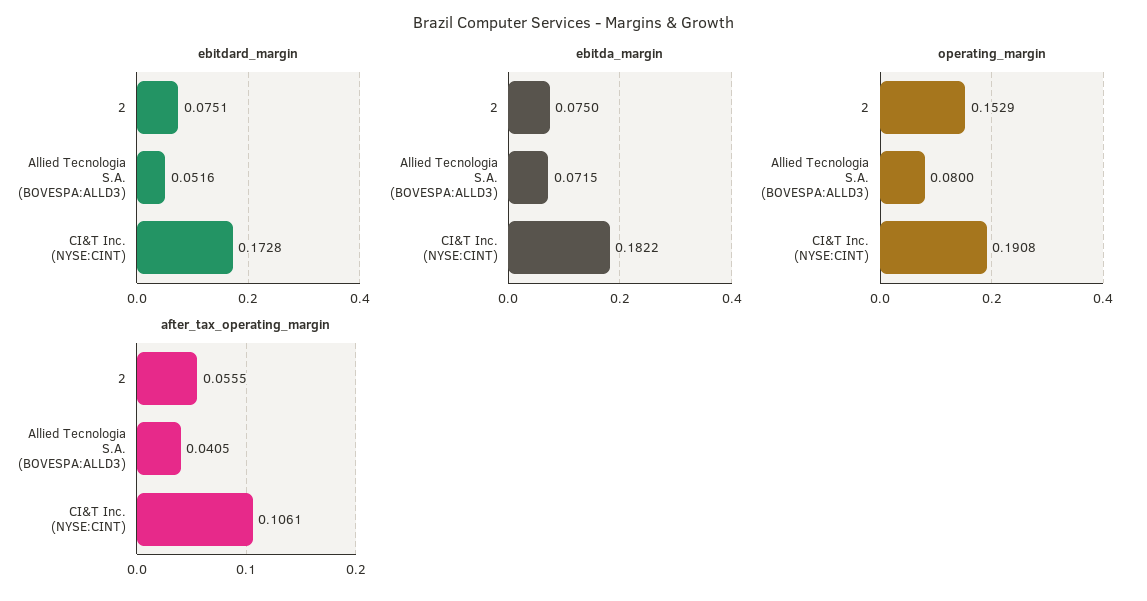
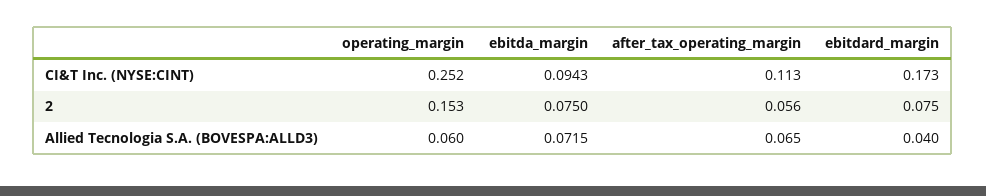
ebitdard_margin, Allied Tecnologia S.A. (BOVESPA:ALLD3): 0.0516 -> 0.04
ebitda_margin, CI&T Inc. (NYSE:CINT): 0.1822 -> 0.0943
operating_margin, Allied Tecnologia S.A. (BOVESPA:ALLD3): 0.08 -> 0.06
operating_margin, CI&T Inc. (NYSE:CINT): 0.1908 -> 0.252
after_tax_operating_margin, Allied Tecnologia S.A. (BOVESPA:ALLD3): 0.0405 -> 0.065
after_tax_operating_margin, CI&T Inc. (NYSE:CINT): 0.1061 -> 0.113

